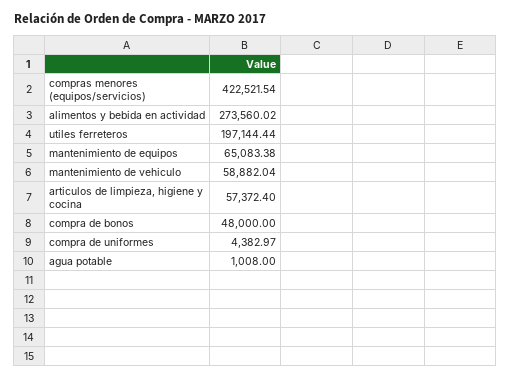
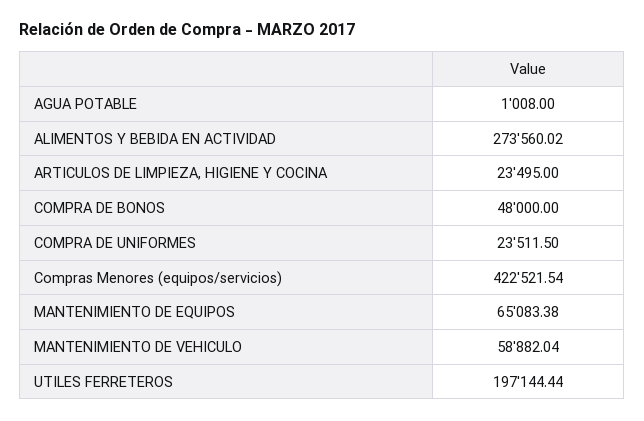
articulos de limpieza, higiene y cocina: 57372.4 -> 23495
compra de uniformes: 4382.97 -> 23511.5

